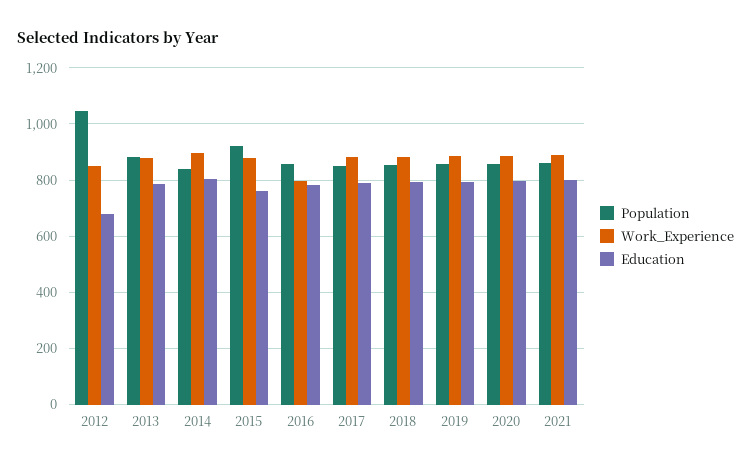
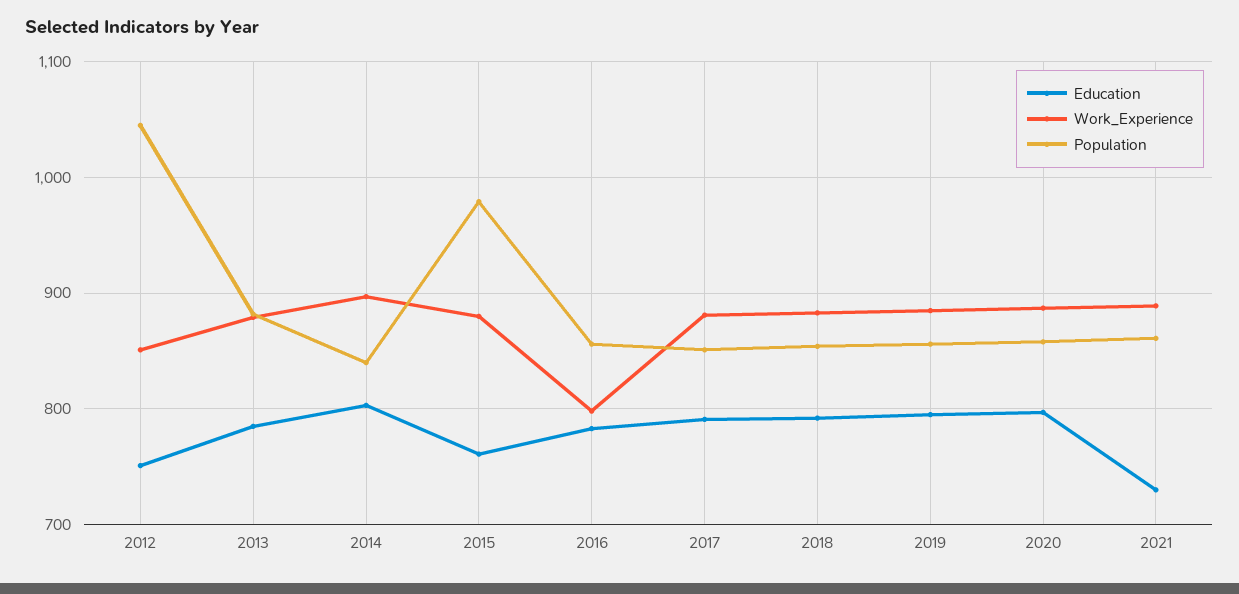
Education, 2012: 675 -> 750
Population, 2015: 925 -> 980
Education, 2021: 800 -> 730

